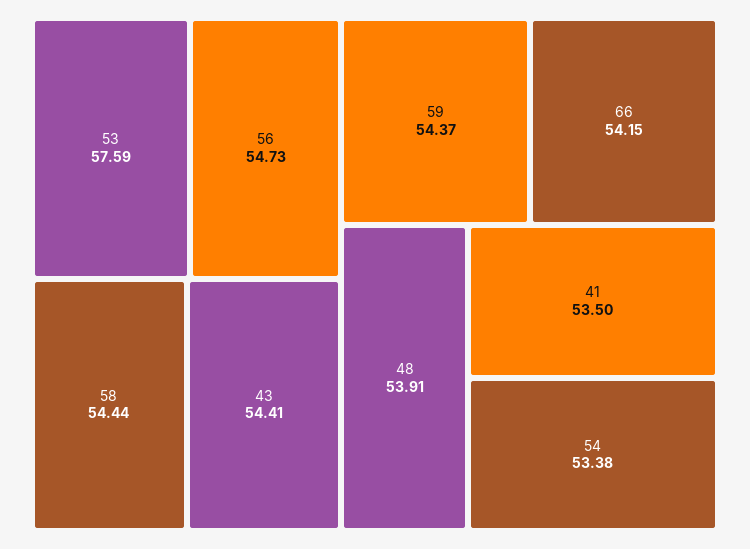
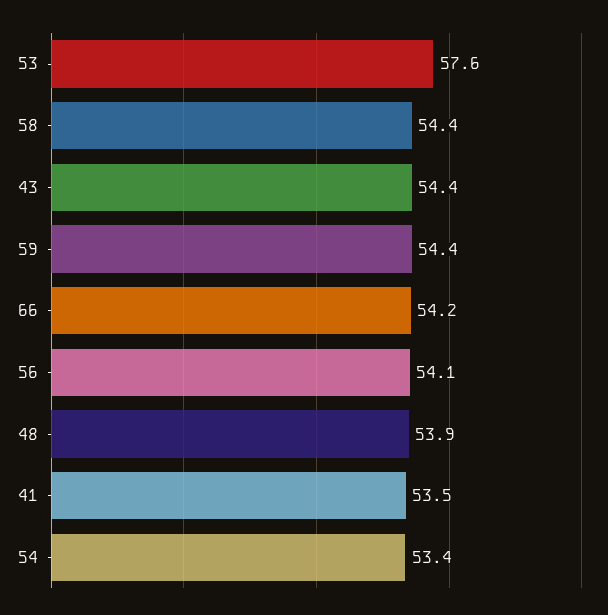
56: 54.73 -> 54.1

